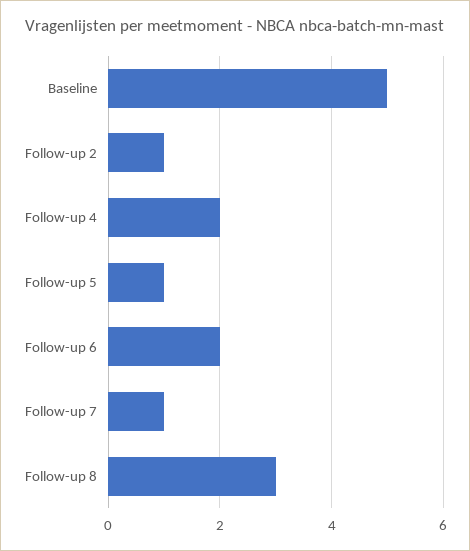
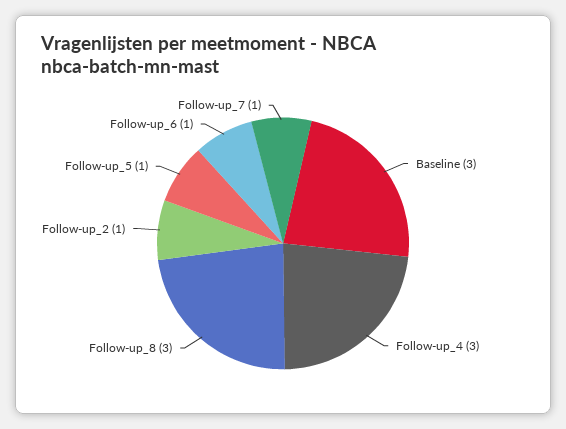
Baseline: 5 -> 3
Follow-up 4: 2 -> 3
Follow-up 6: 2 -> 1

